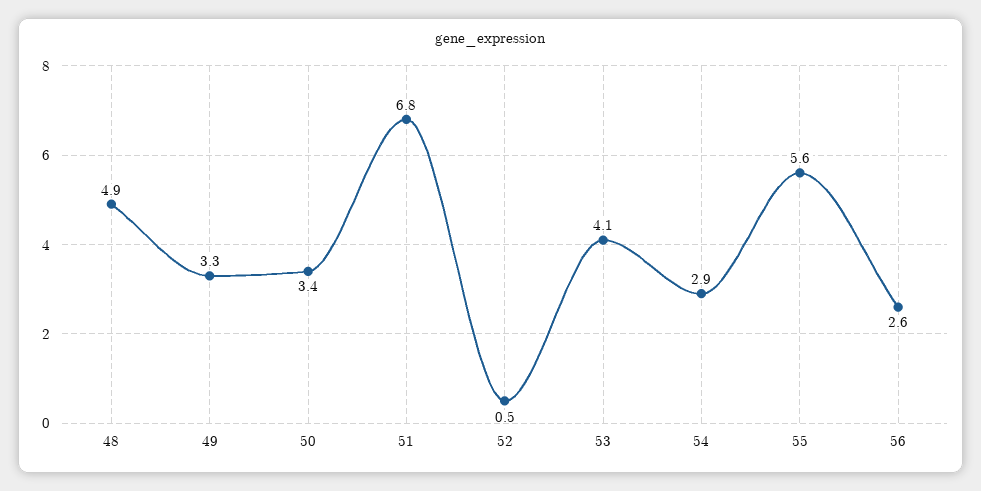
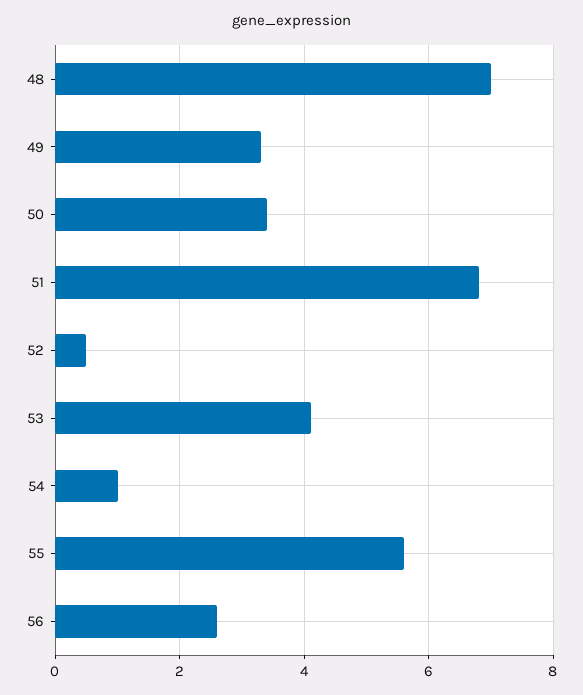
48: 4.9 -> 7
54: 2.9 -> 1

